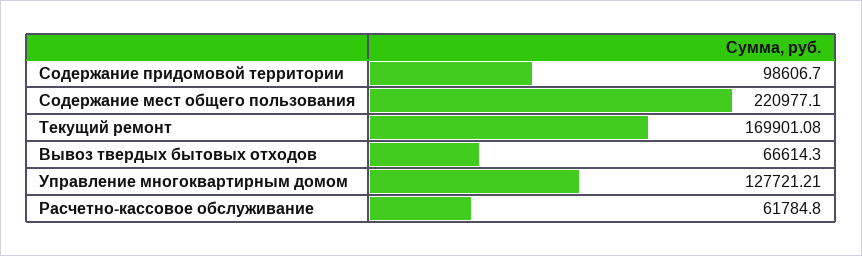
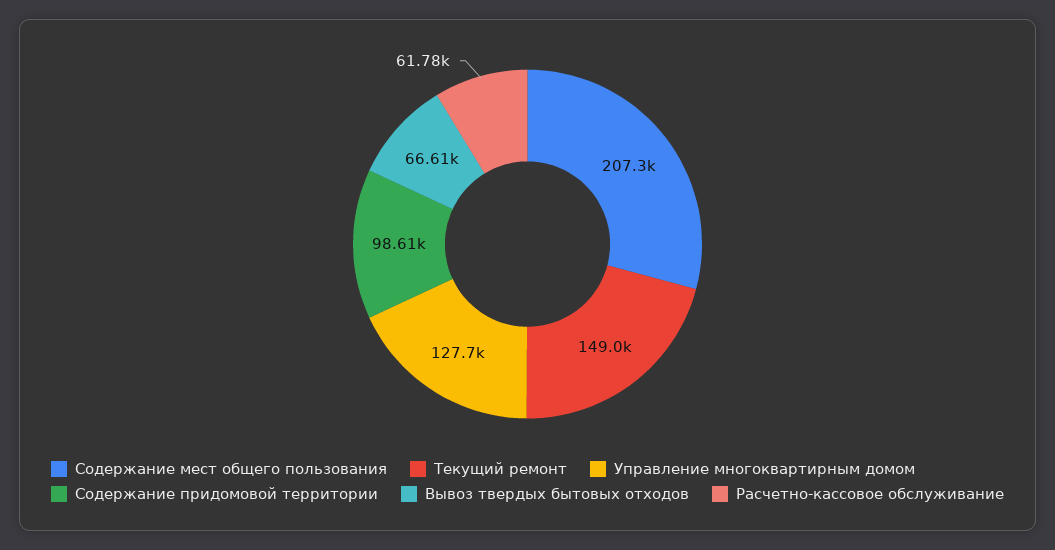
Содержание мест общего пользования: 220977.1 -> 207300
Текущий ремонт: 169901.08 -> 149000

